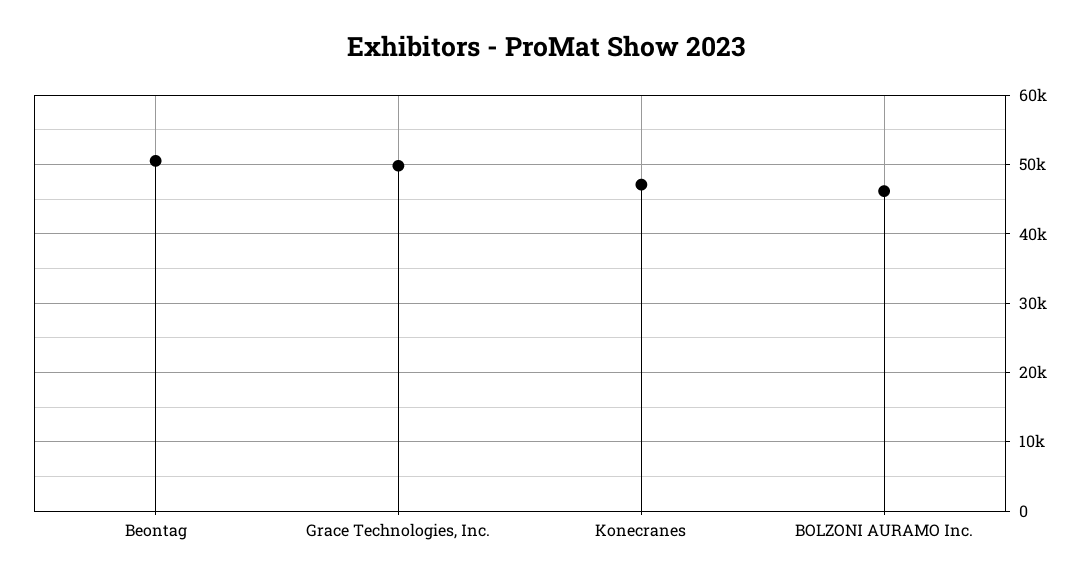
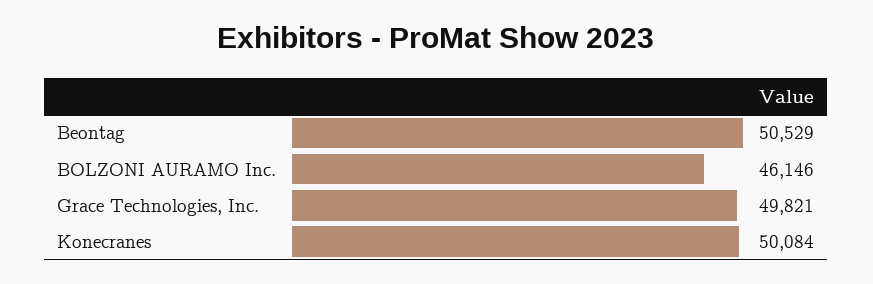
Konecranes: 47000 -> 50084

